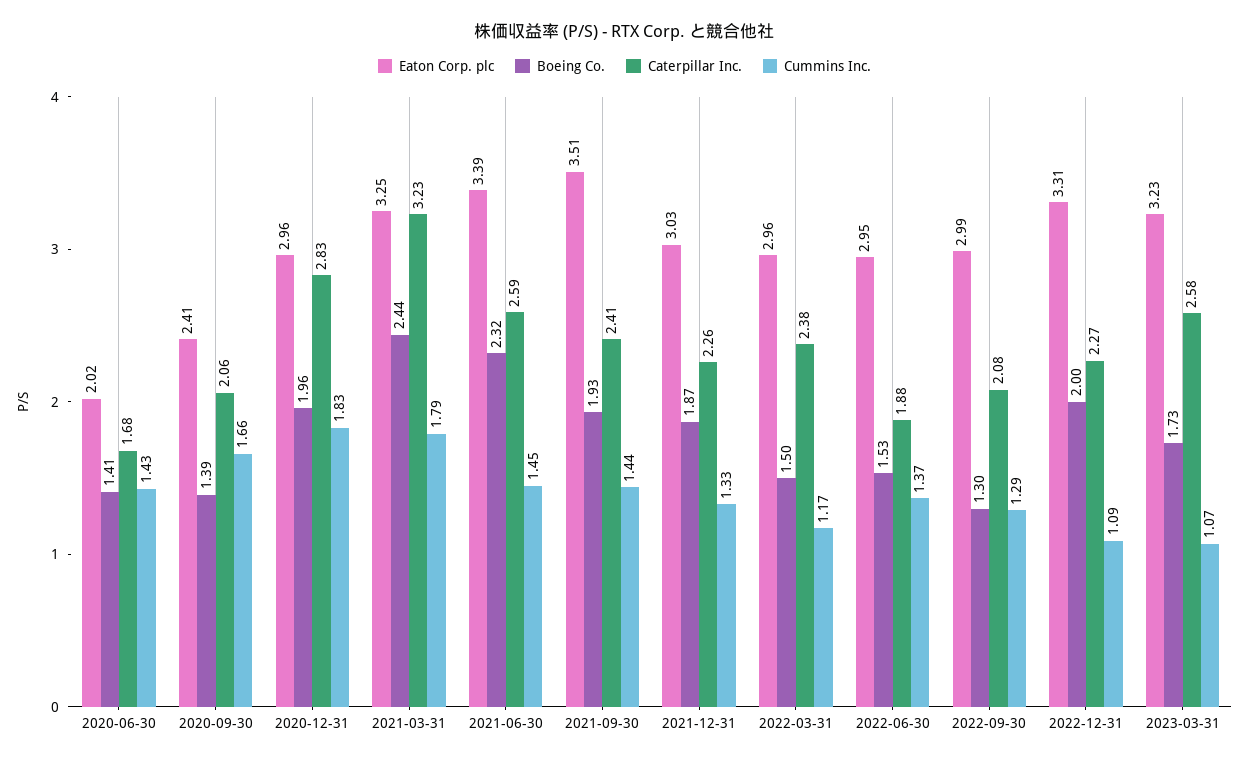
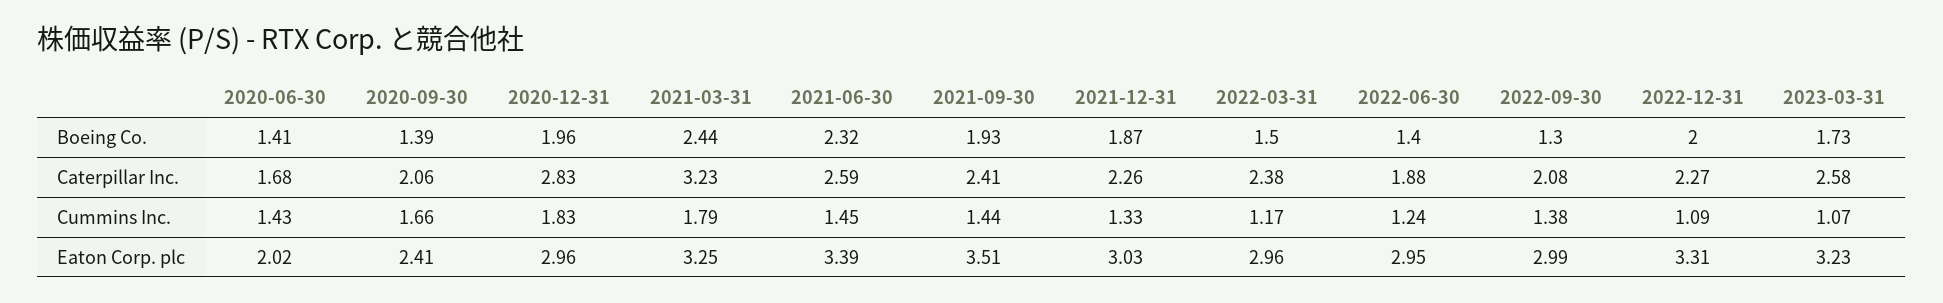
Boeing Co., 2022-06-30: 1.53 -> 1.4
Cummins Inc., 2022-06-30: 1.37 -> 1.24
Cummins Inc., 2022-09-30: 1.29 -> 1.38

